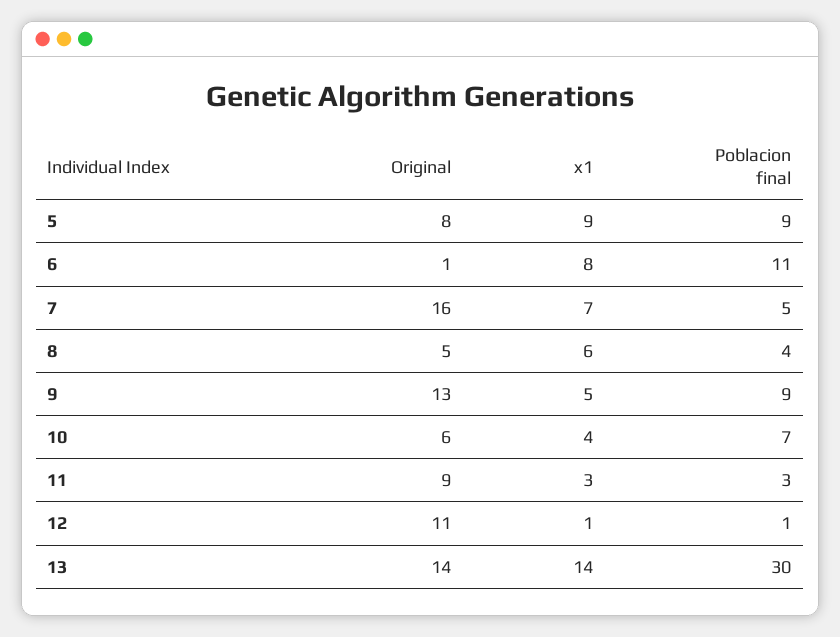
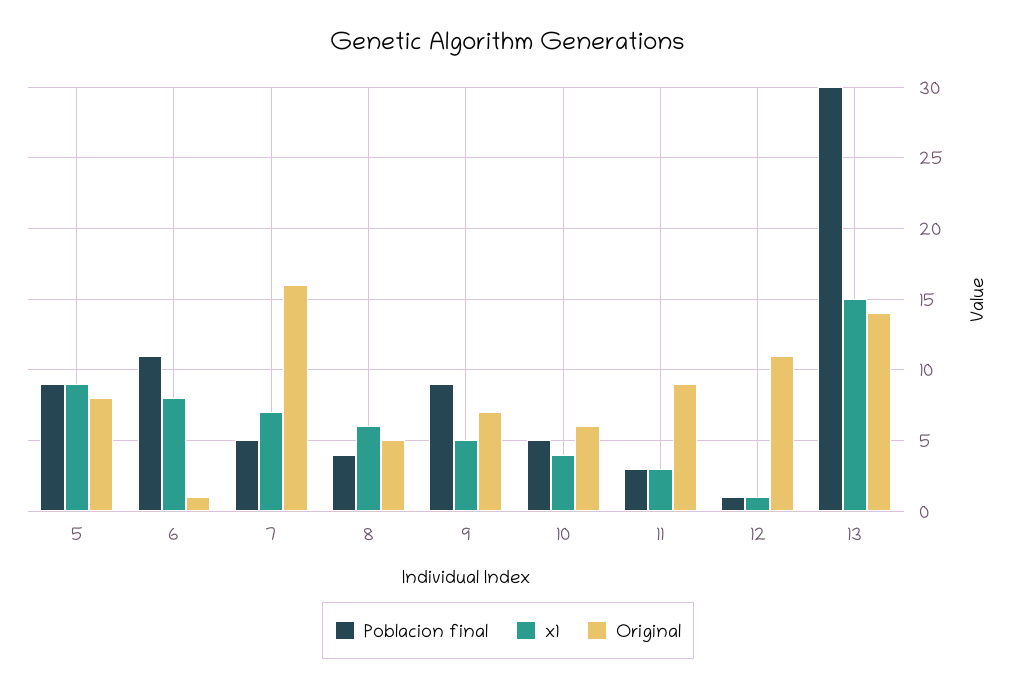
Original, 9: 13 -> 7
Poblacion final, 10: 7 -> 5
x1, 13: 14 -> 15

